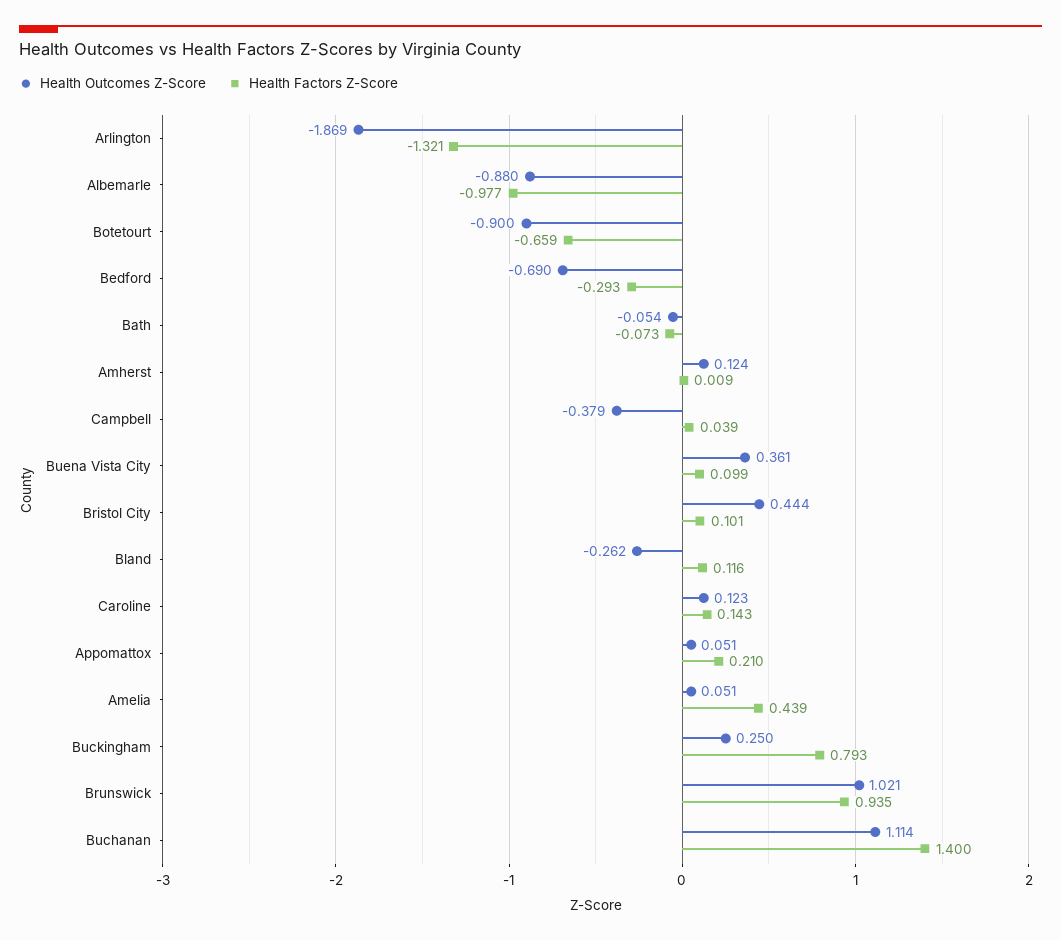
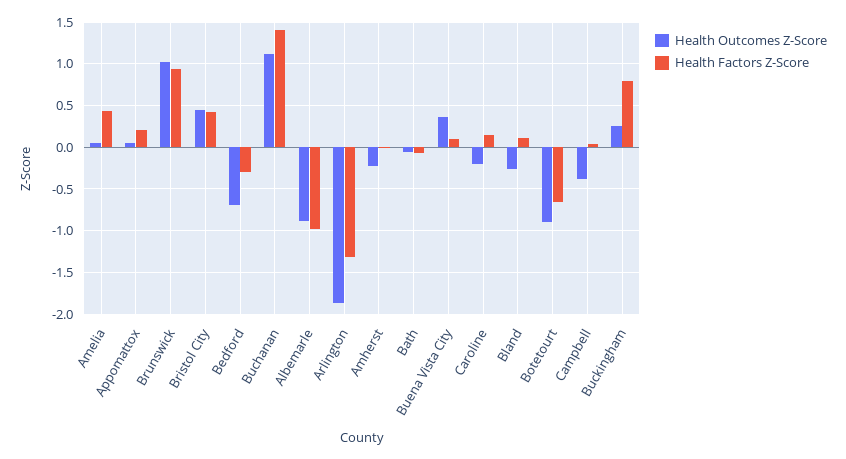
Health Outcomes Z-Score, Amherst: 0.124 -> -0.2
Health Factors Z-Score, Bristol City: 0.101 -> 0.4
Health Outcomes Z-Score, Caroline: 0.123 -> -0.2

